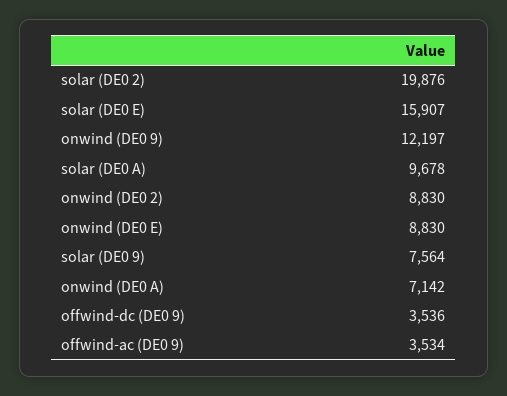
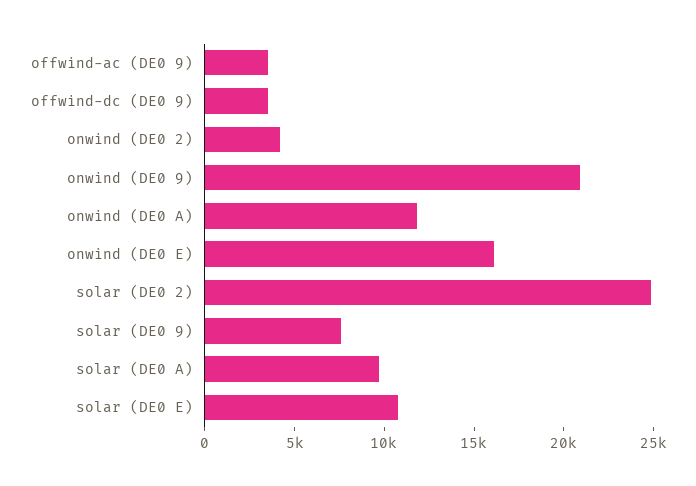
solar (DE0 2): 19876 -> 25000
solar (DE0 E): 15907 -> 11000
onwind (DE0 9): 12197 -> 21000
onwind (DE0 2): 8830 -> 4000
onwind (DE0 E): 8830 -> 16000
onwind (DE0 A): 7142 -> 12000

